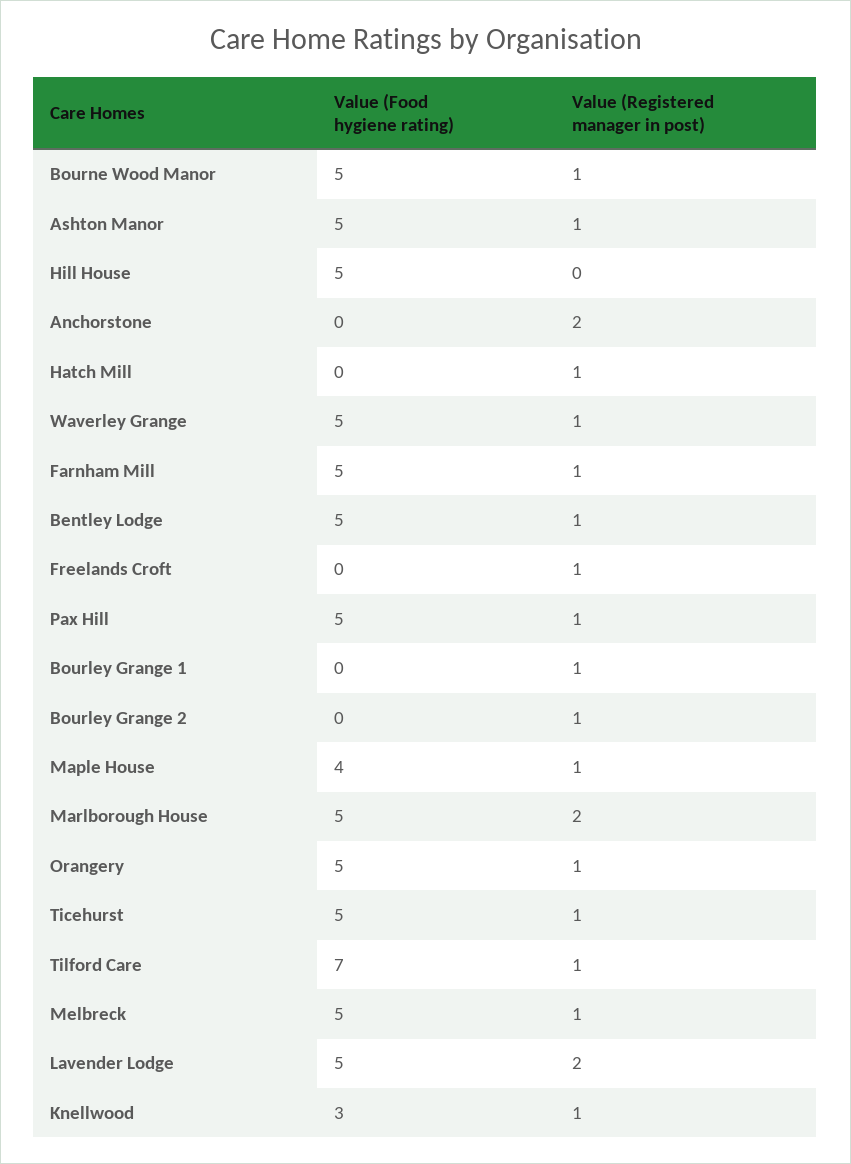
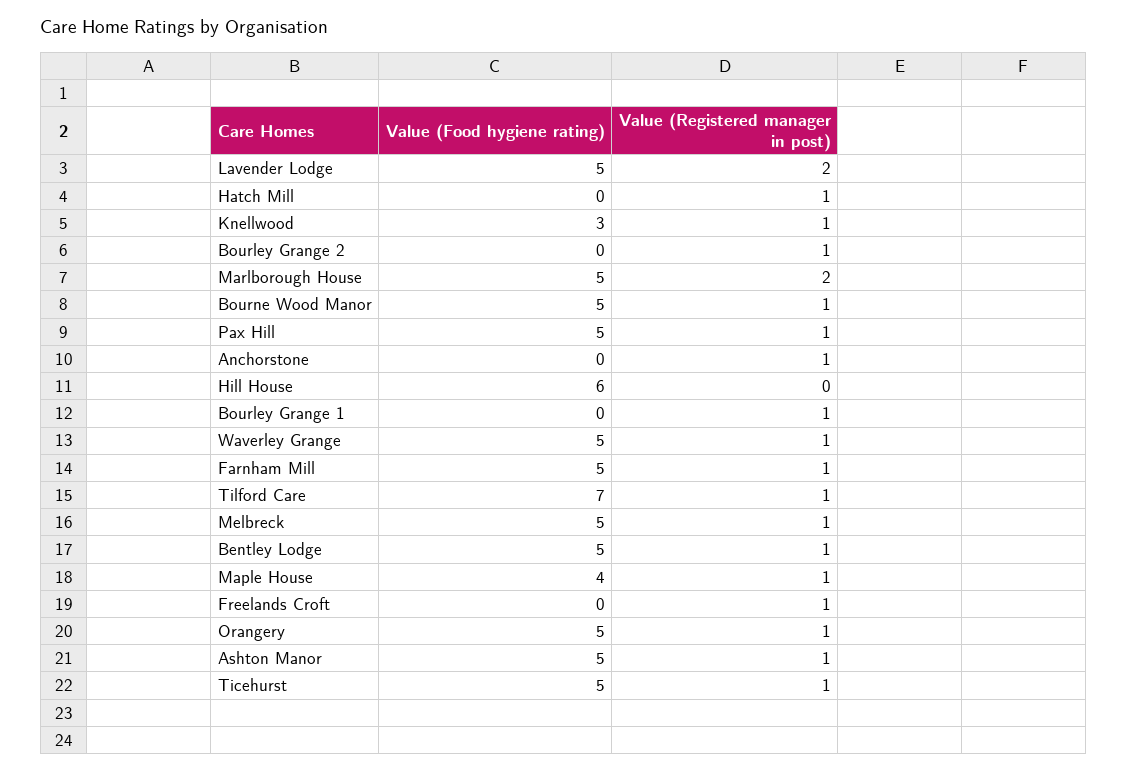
Value (Food hygiene rating), Hill House: 5 -> 6
Value (Registered manager in post), Anchorstone: 2 -> 1

